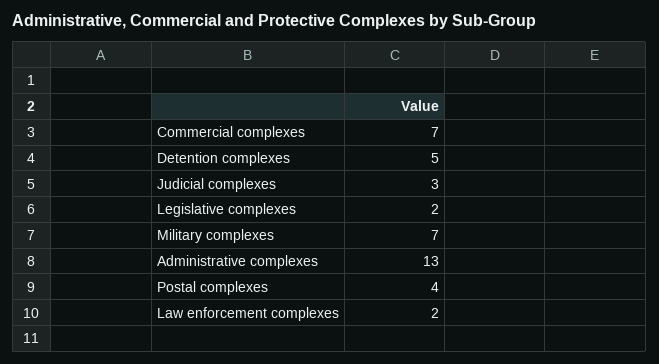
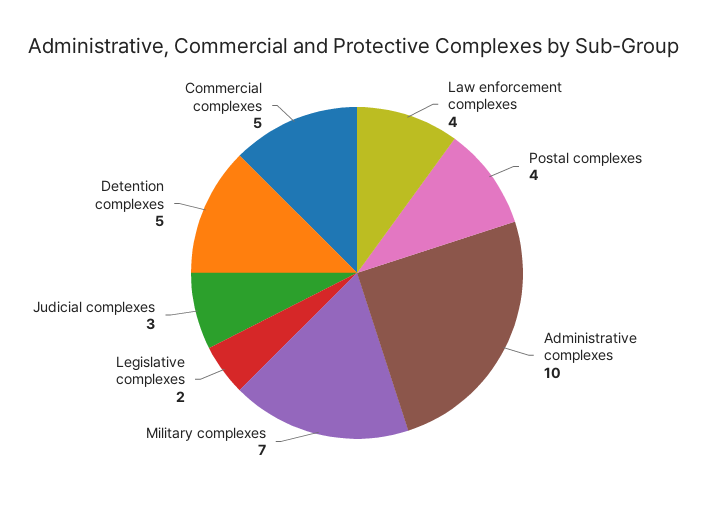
Commercial complexes: 7 -> 5
Administrative complexes: 13 -> 10
Law enforcement complexes: 2 -> 4

